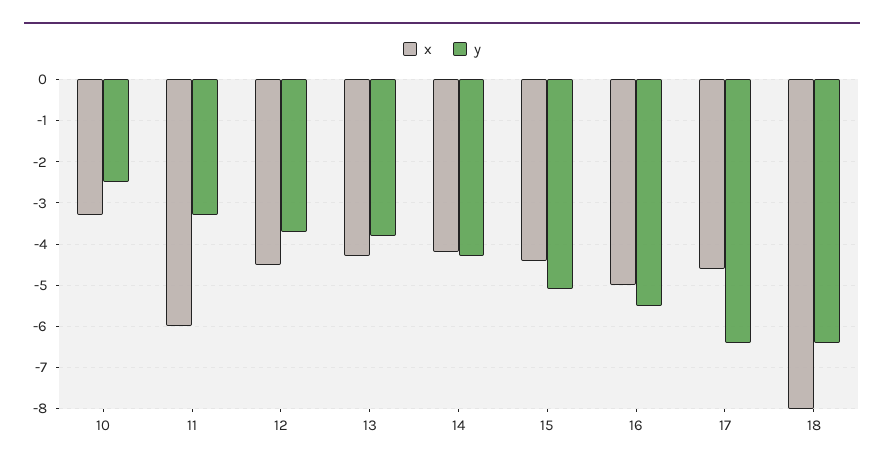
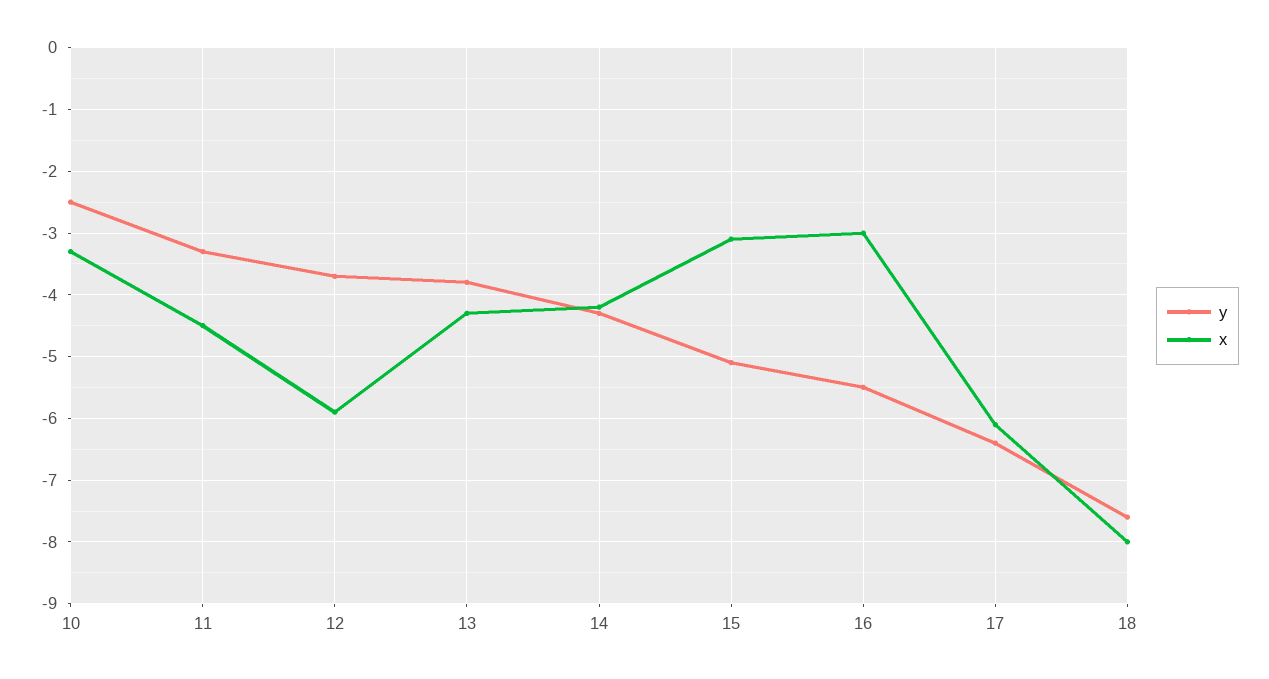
x, 11: -6 -> -4.5
x, 12: -4.5 -> -5.9
x, 15: -4.5 -> -3.1
x, 16: -5 -> -3
x, 17: -4.5 -> -6.1
y, 18: -6.5 -> -7.6

